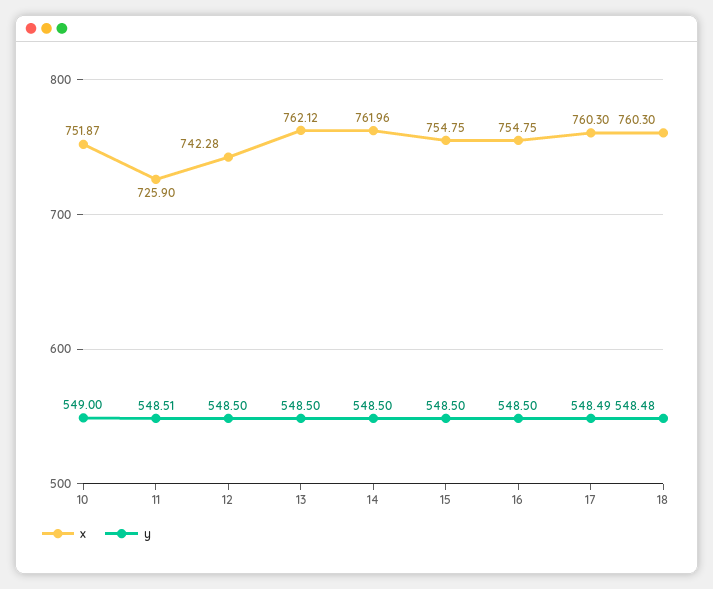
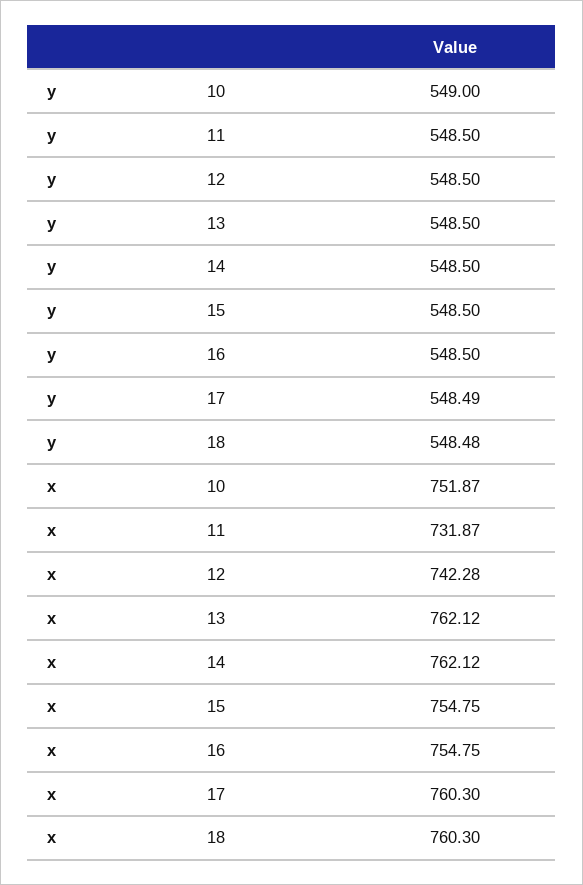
x, 11: 725.9 -> 731.87
y, 11: 548.51 -> 548.5
x, 14: 761.96 -> 762.12

